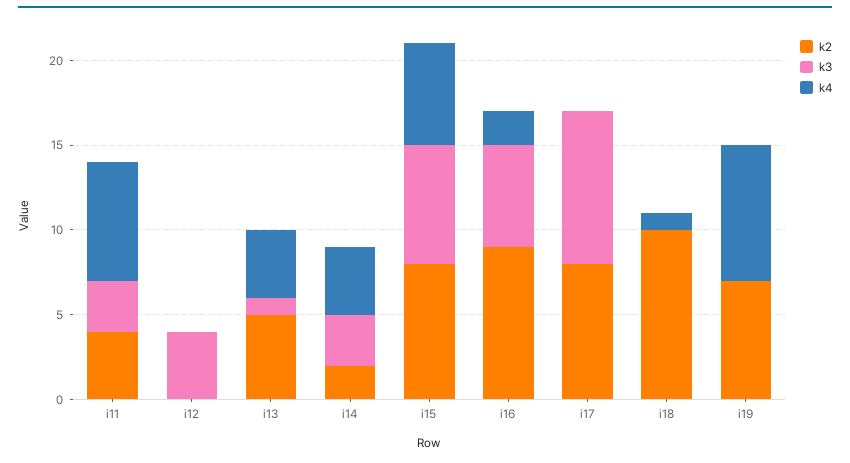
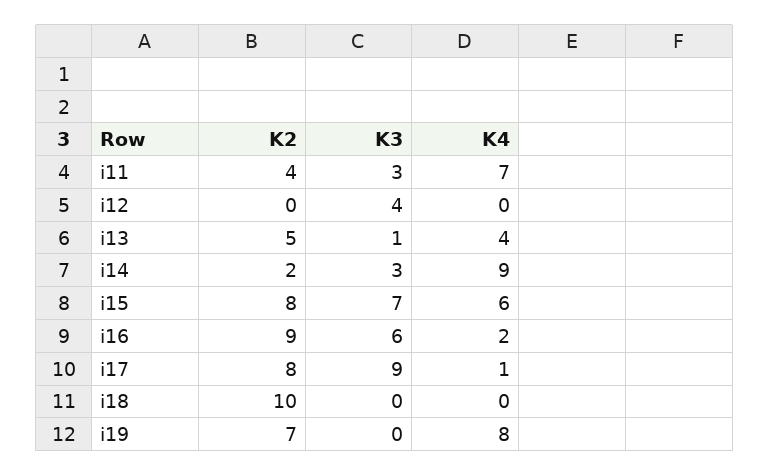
k4, i14: 4 -> 9
k4, i17: 0 -> 1
k4, i18: 1 -> 0

